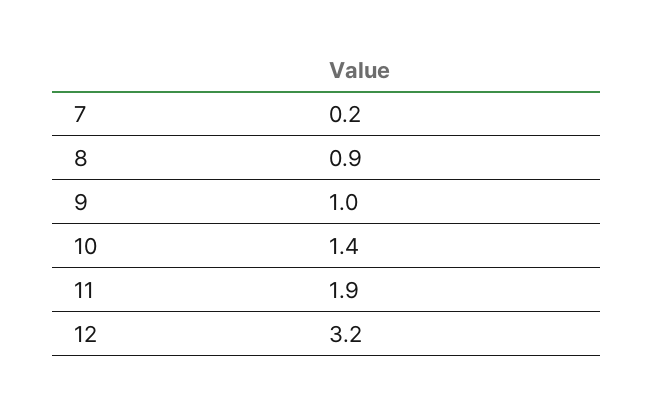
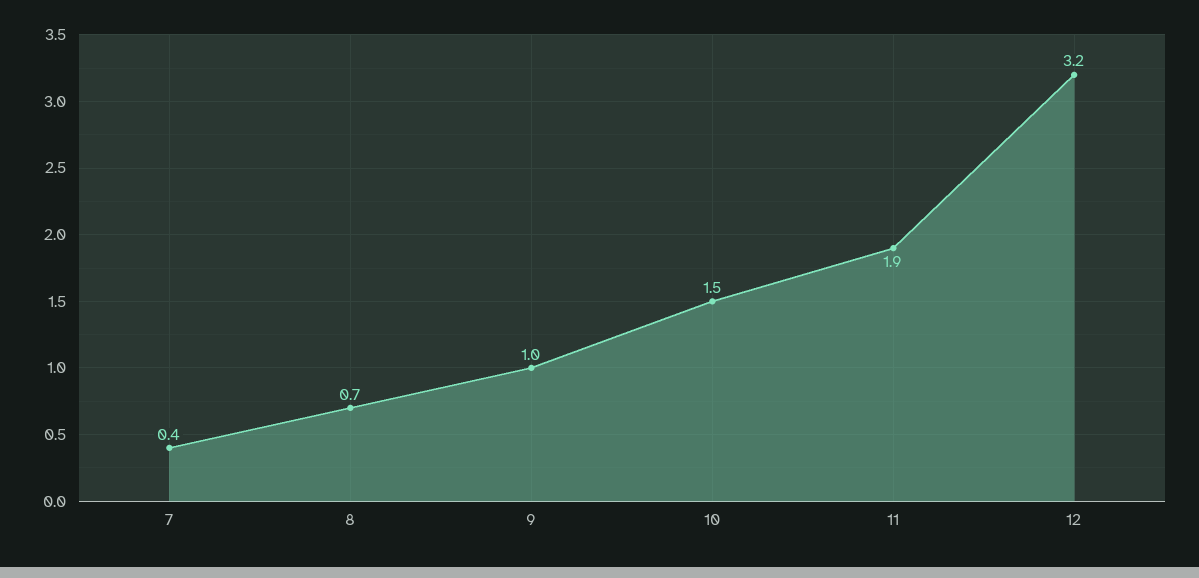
7: 0.2 -> 0.4
8: 0.9 -> 0.7
10: 1.4 -> 1.5

